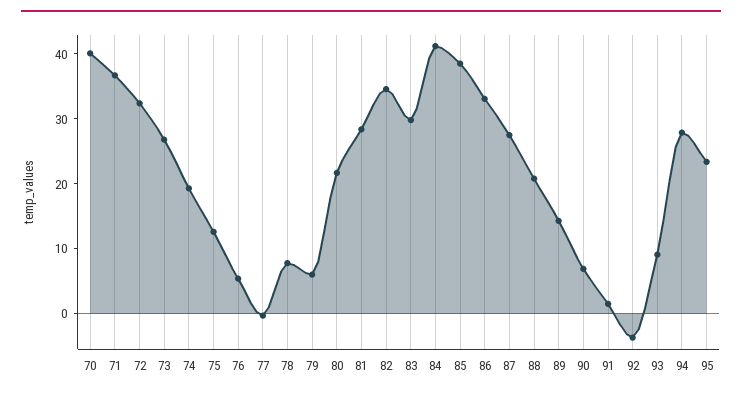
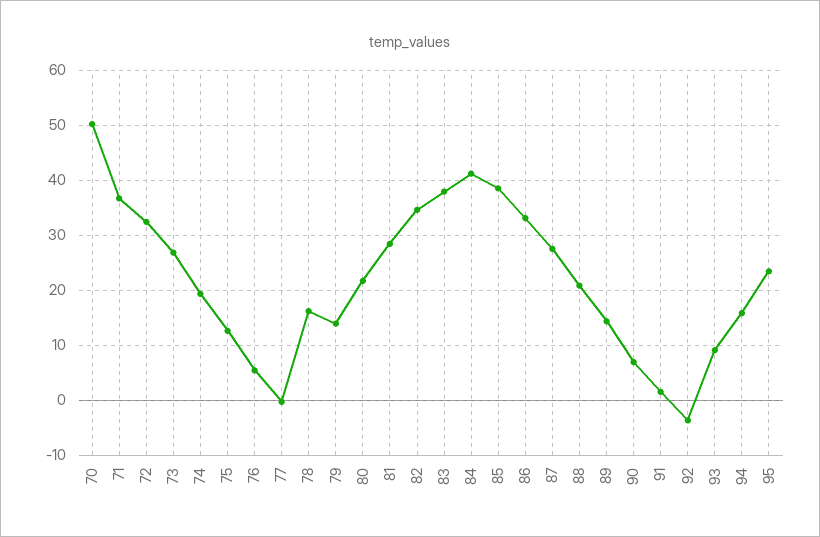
70: 40 -> 50
78: 8 -> 16
79: 6 -> 14
83: 30 -> 38
94: 28 -> 16

